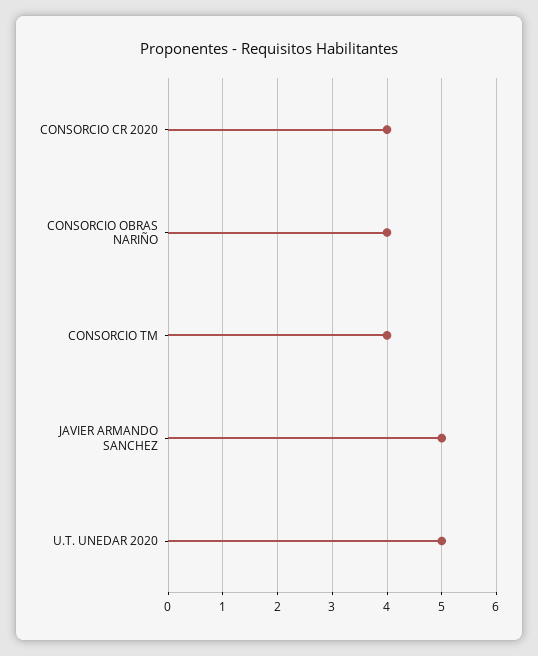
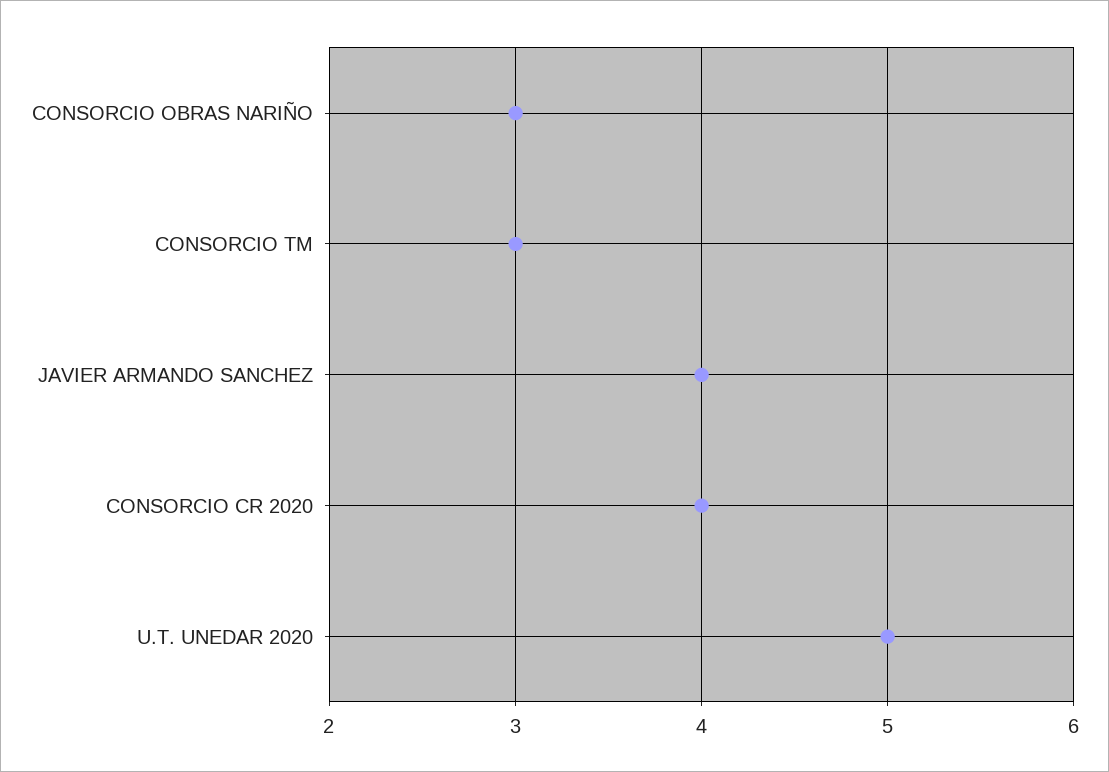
CONSORCIO OBRAS NARIÑO: 4 -> 3
CONSORCIO TM: 4 -> 3
JAVIER ARMANDO SANCHEZ: 5 -> 4

